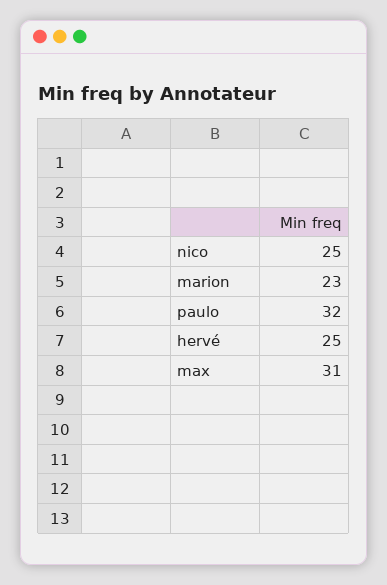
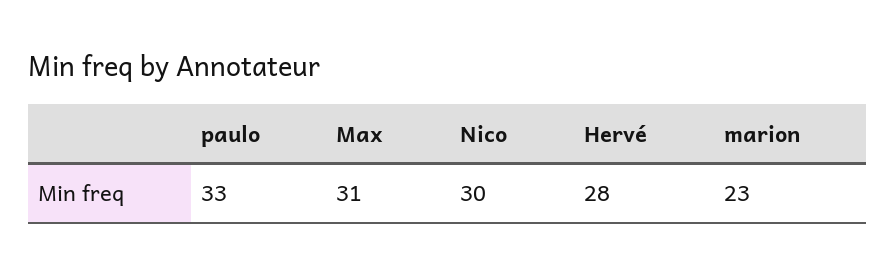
nico: 25 -> 30
paulo: 32 -> 33
hervé: 25 -> 28

